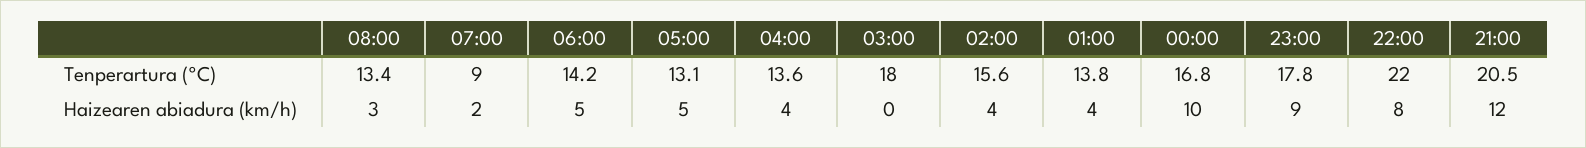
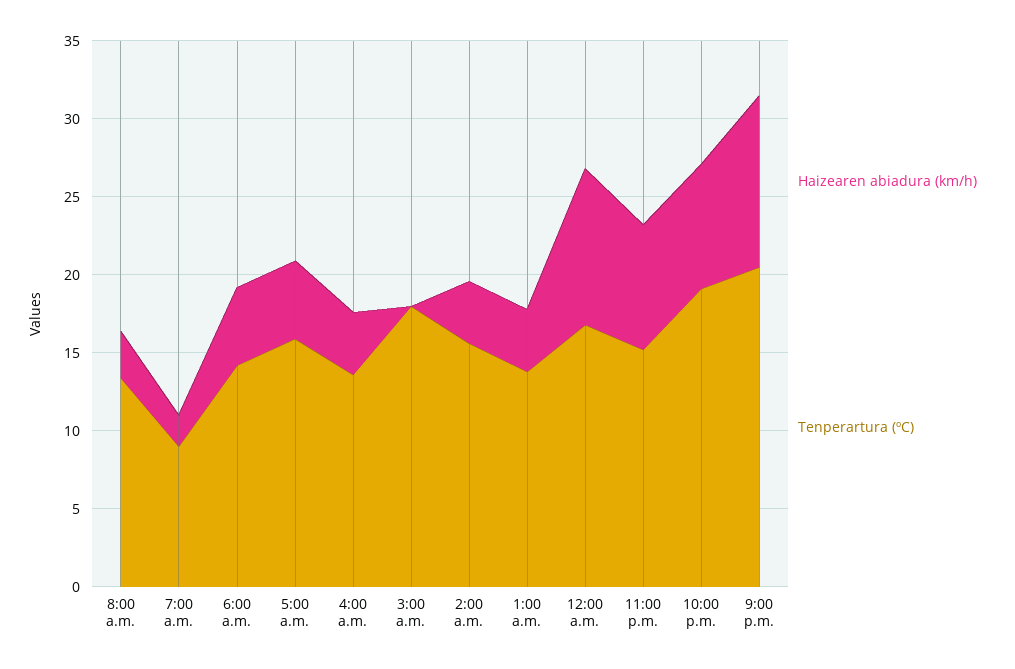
Tenperartura (ºC), 05:00: 13.1 -> 16
Tenperartura (ºC), 23:00: 17.8 -> 15
Tenperartura (ºC), 22:00: 22 -> 19
Haizearen abiadura (km/h), 23:00: 9 -> 8
Haizearen abiadura (km/h), 21:00: 12 -> 11

